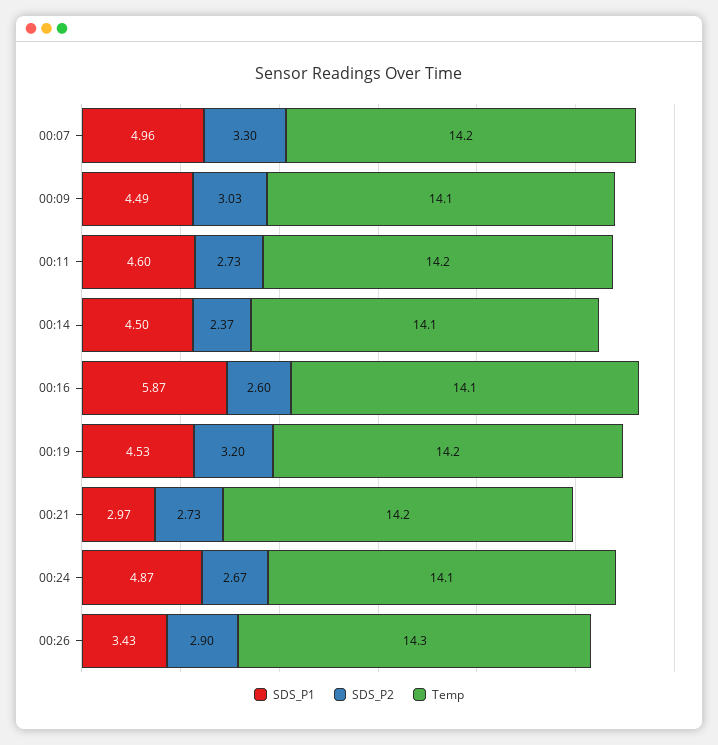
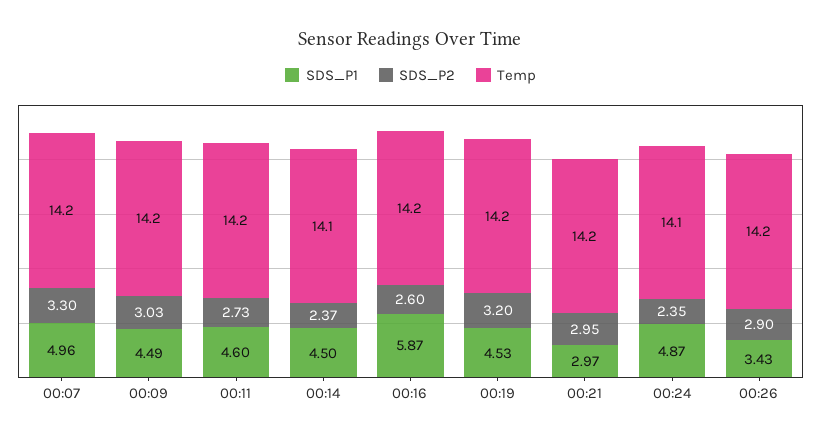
Temp, 00:09: 14.1 -> 14.2
Temp, 00:16: 14.1 -> 14.2
SDS_P2, 00:21: 2.73 -> 2.95
SDS_P2, 00:24: 2.67 -> 2.35
Temp, 00:26: 14.3 -> 14.2

